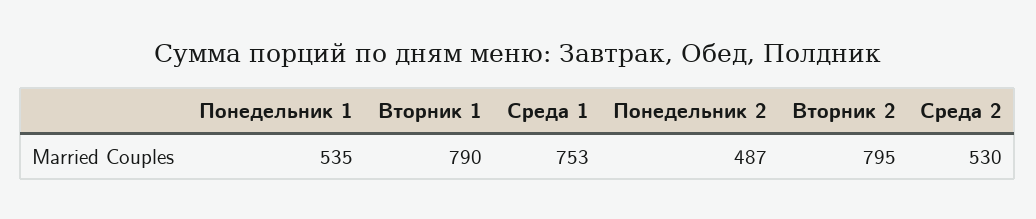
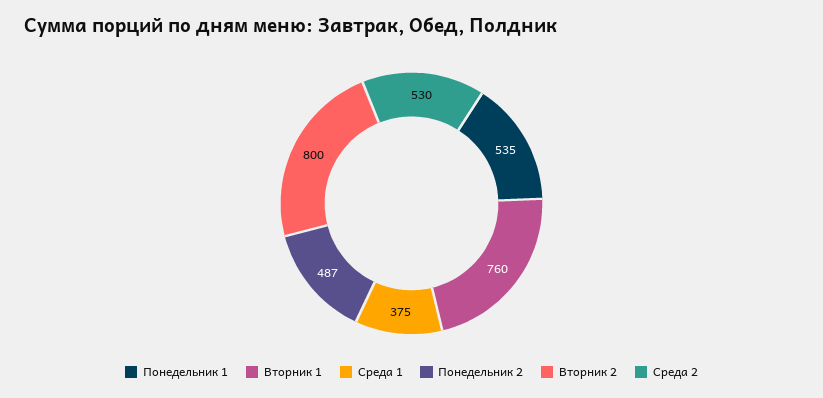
Вторник 1: 790 -> 760
Среда 1: 753 -> 375
Вторник 2: 795 -> 800

